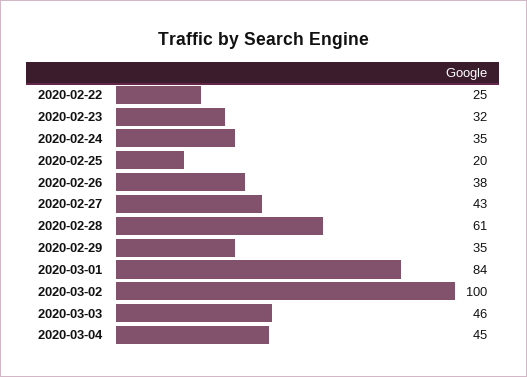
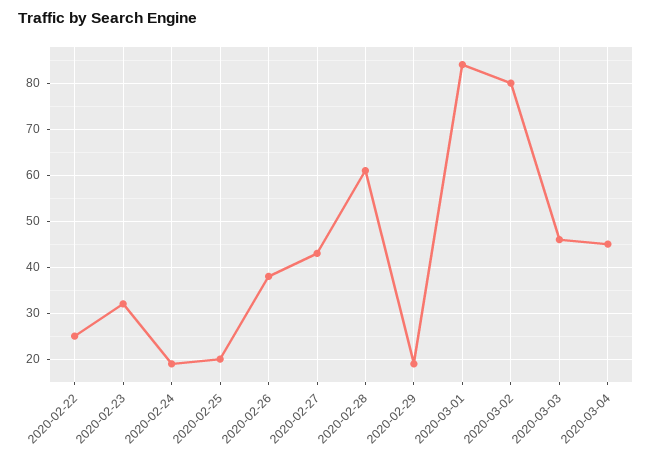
2020-02-24: 35 -> 20
2020-02-29: 35 -> 20
2020-03-02: 100 -> 80

